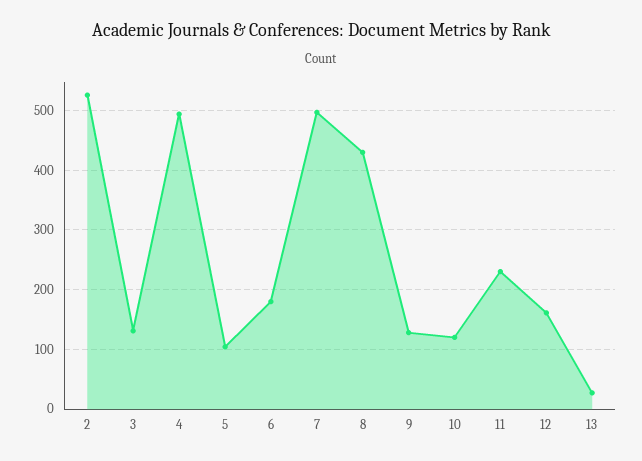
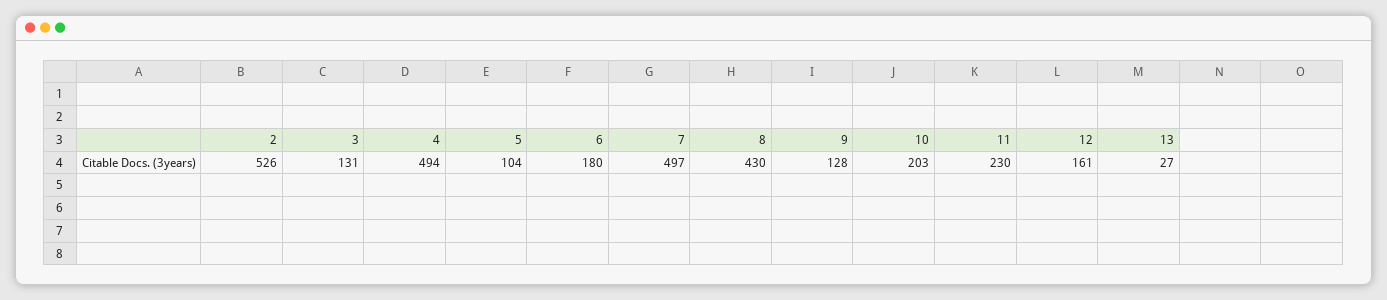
10: 120 -> 203

